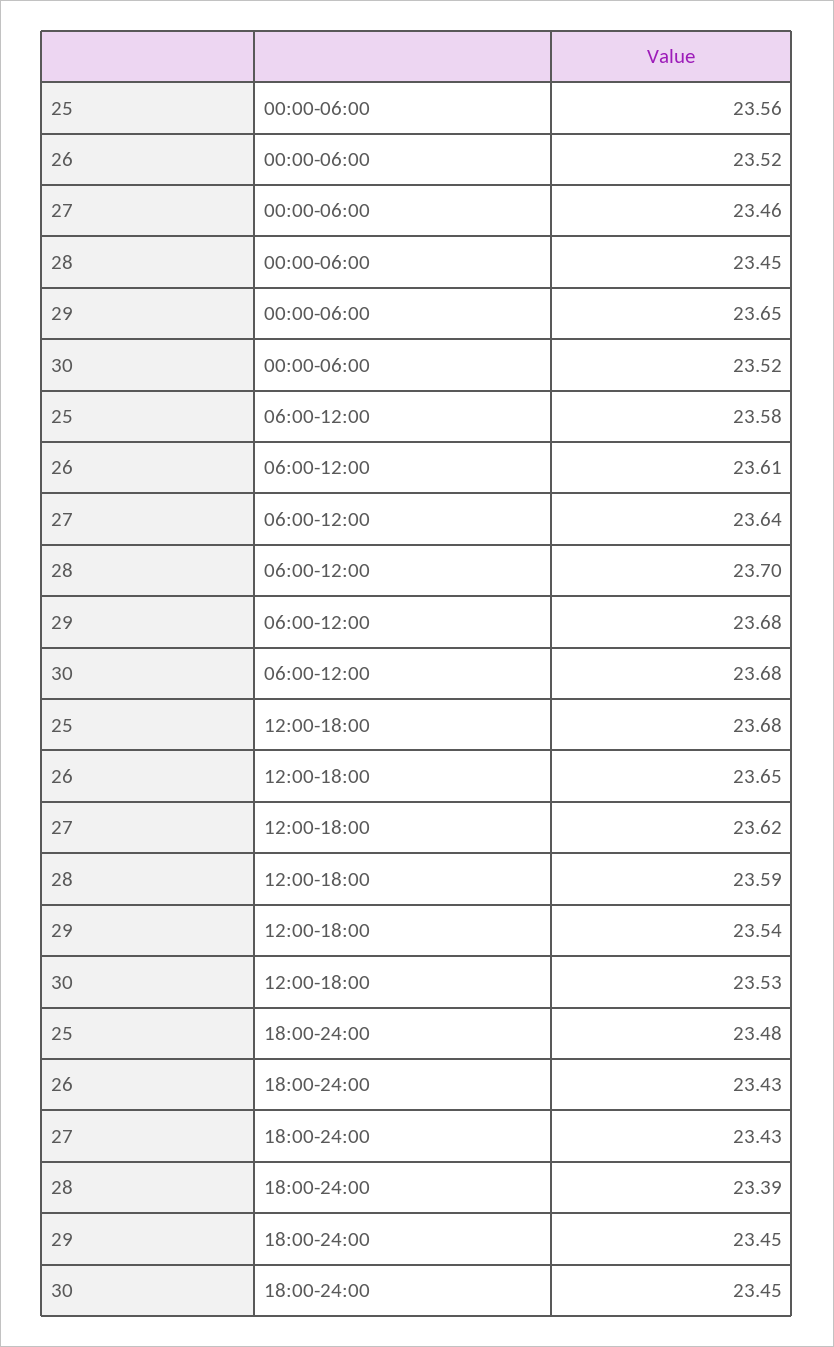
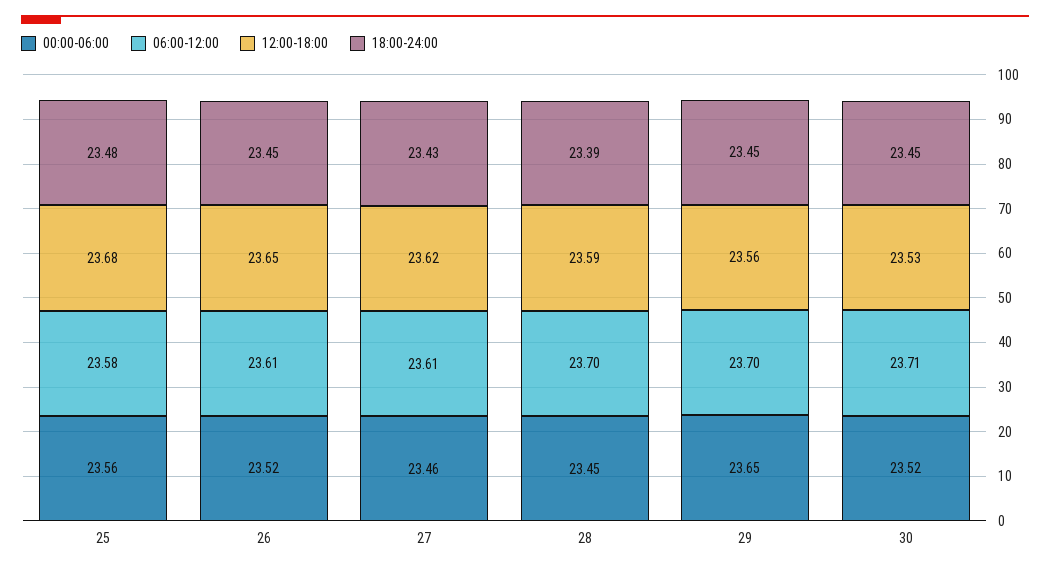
06:00-12:00, 27: 23.64 -> 23.61
06:00-12:00, 29: 23.68 -> 23.7
06:00-12:00, 30: 23.68 -> 23.71
12:00-18:00, 29: 23.54 -> 23.56
18:00-24:00, 26: 23.43 -> 23.45

